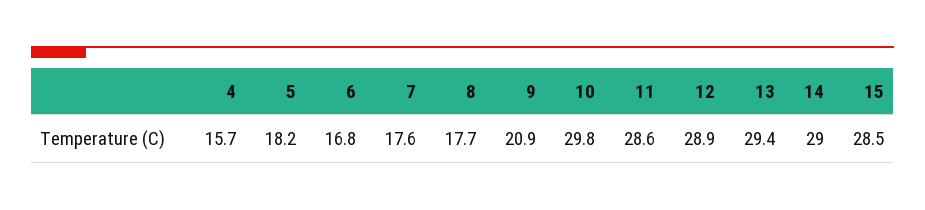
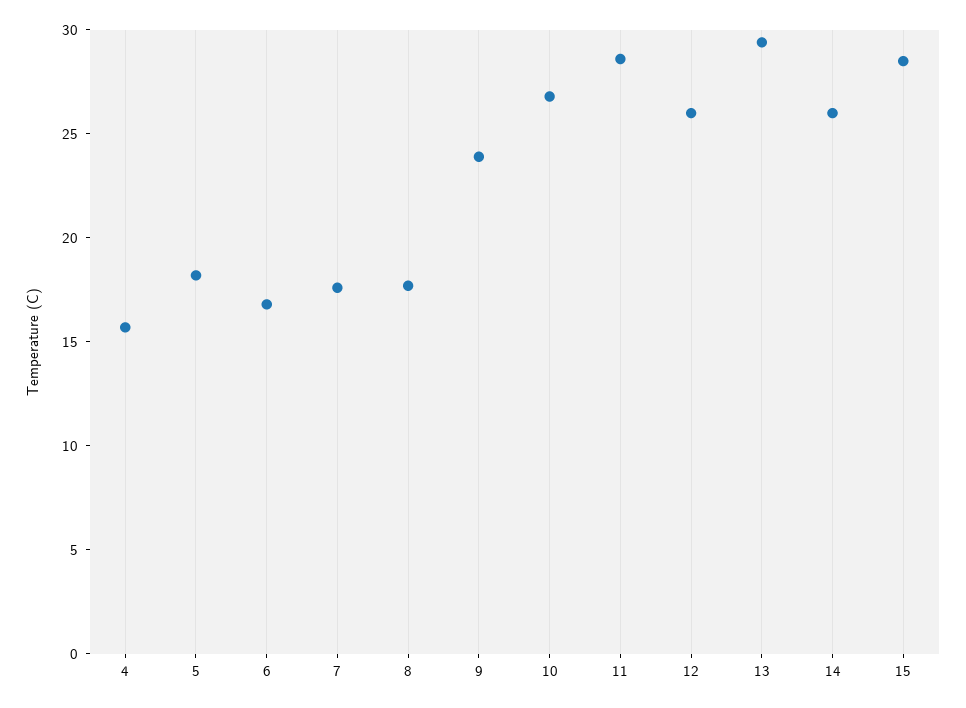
9: 20.9 -> 24
10: 29.8 -> 27
12: 28.9 -> 26
14: 29 -> 26

